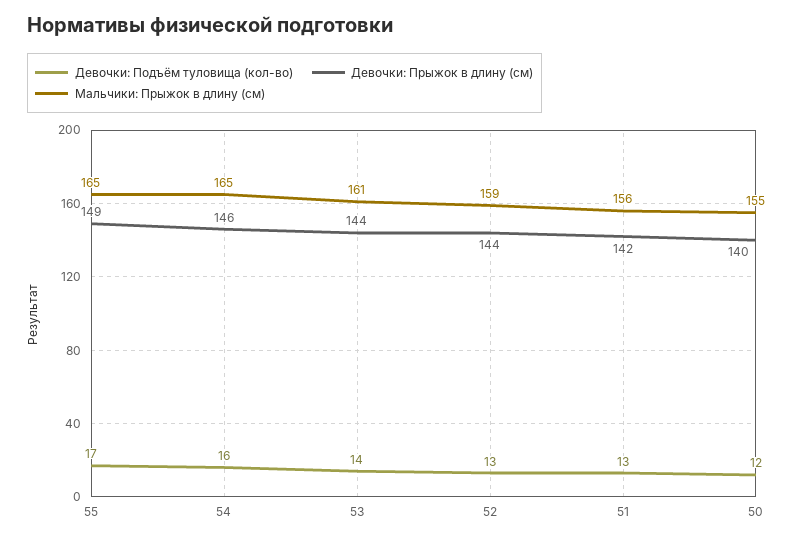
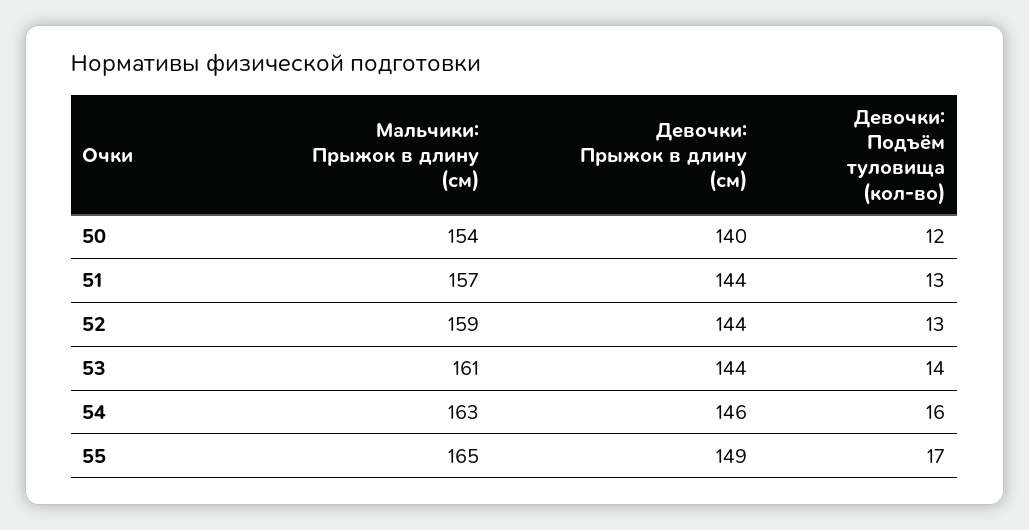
Мальчики: Прыжок в длину (см), 54: 165 -> 163
Девочки: Прыжок в длину (см), 51: 142 -> 144
Мальчики: Прыжок в длину (см), 51: 156 -> 157
Мальчики: Прыжок в длину (см), 50: 155 -> 154

